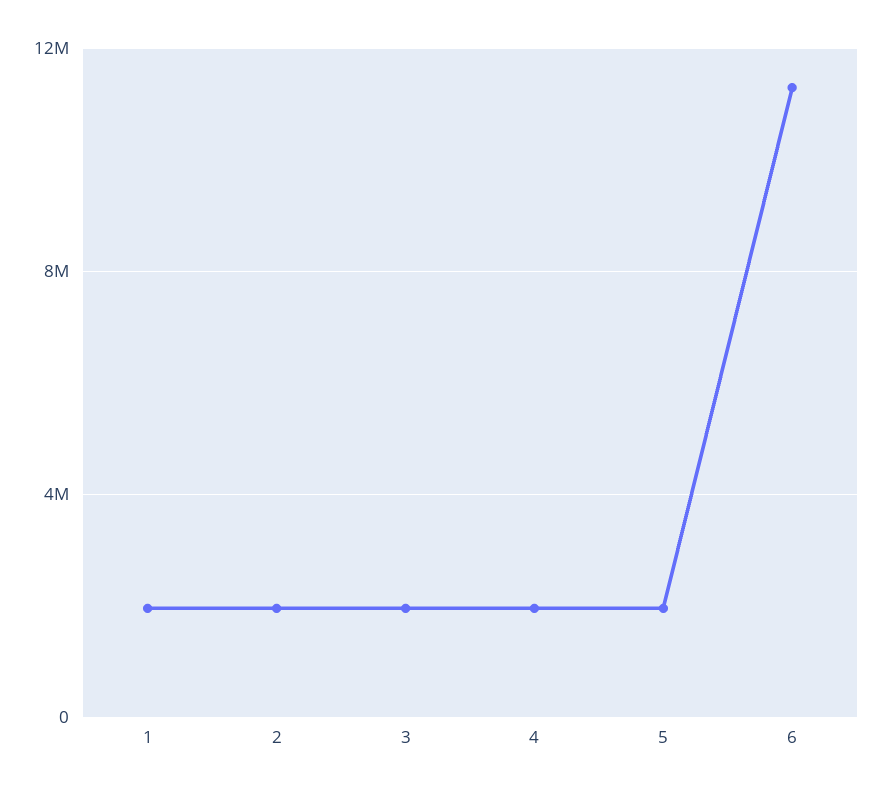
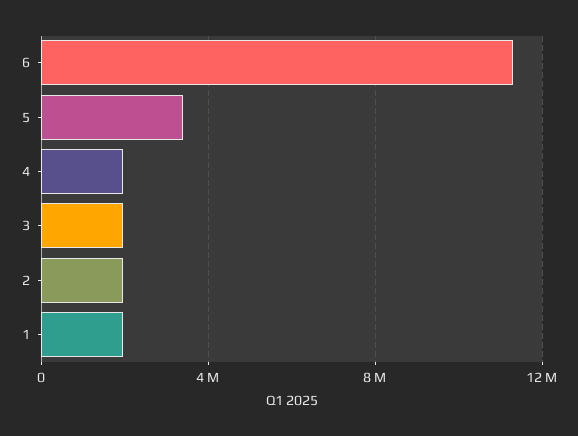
5: 2000000 -> 3500000

